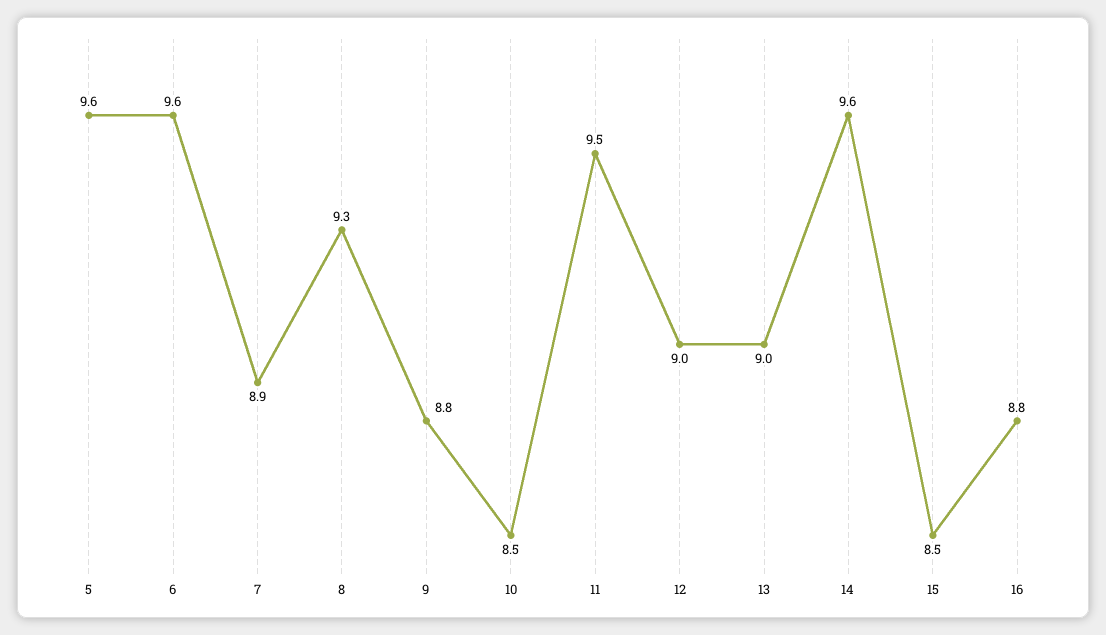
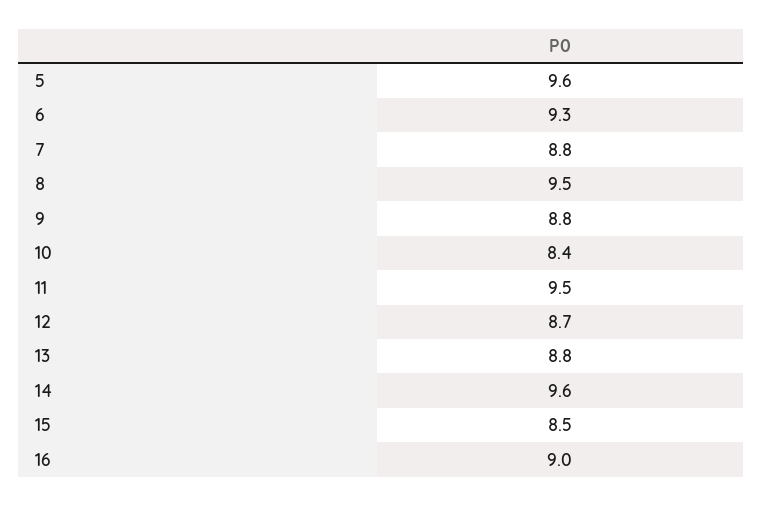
6: 9.6 -> 9.3
7: 8.9 -> 8.8
8: 9.3 -> 9.5
10: 8.5 -> 8.4
12: 9 -> 8.7
13: 9 -> 8.8
16: 8.8 -> 9

